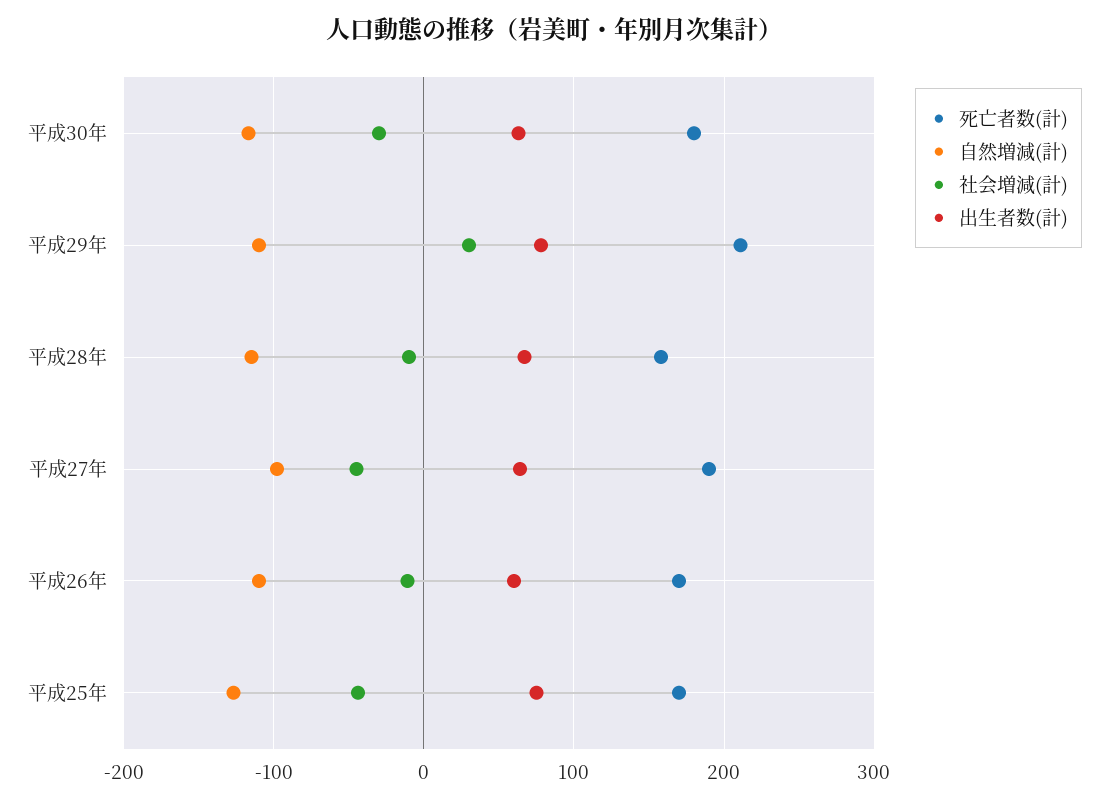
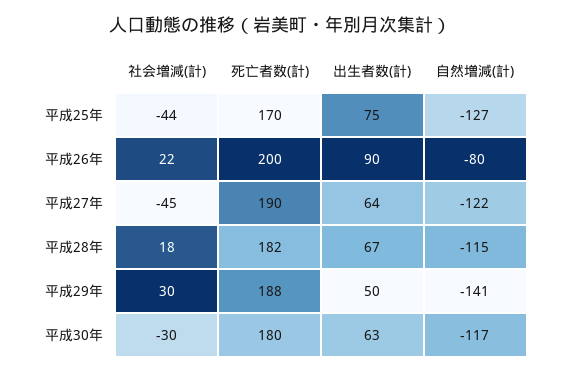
死亡者数(計), 平成29年: 210 -> 188
自然増減(計), 平成29年: -110 -> -141
出生者数(計), 平成29年: 80 -> 50
死亡者数(計), 平成28年: 160 -> 182
社会増減(計), 平成28年: -10 -> 18
自然増減(計), 平成27年: -100 -> -122
死亡者数(計), 平成26年: 170 -> 200
自然増減(計), 平成26年: -110 -> -80
社会増減(計), 平成26年: -10 -> 22
出生者数(計), 平成26年: 60 -> 90

